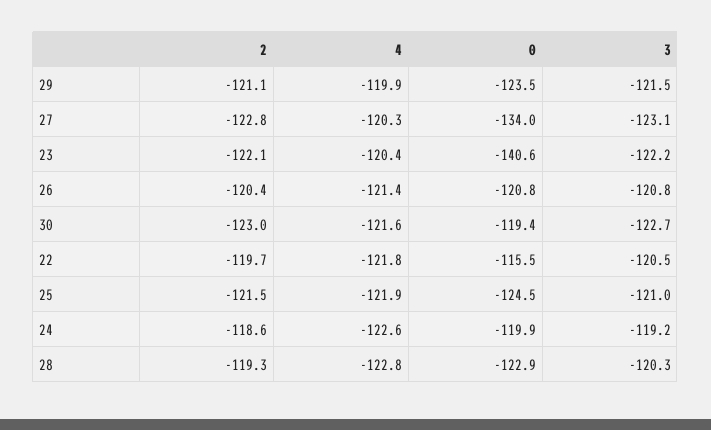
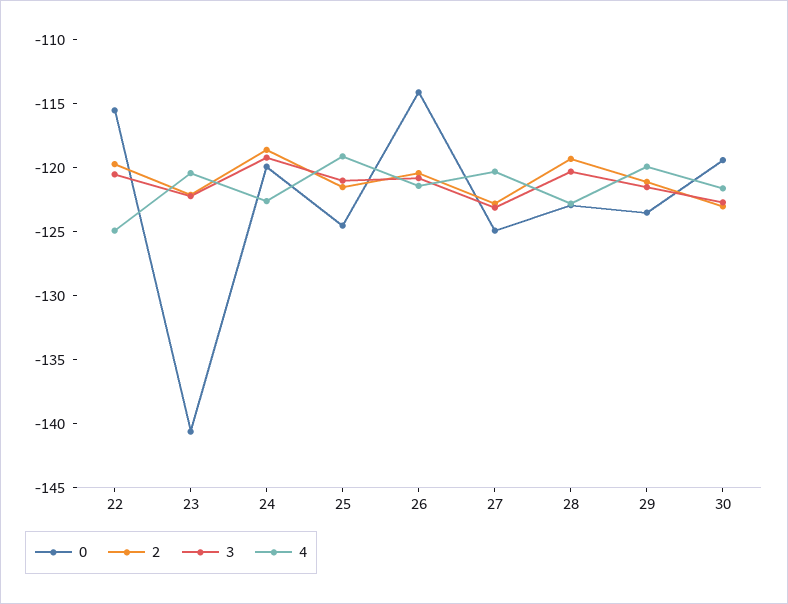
0, 27: -134 -> -125
0, 26: -120.8 -> -114
4, 22: -121.8 -> -125
4, 25: -121.9 -> -119

